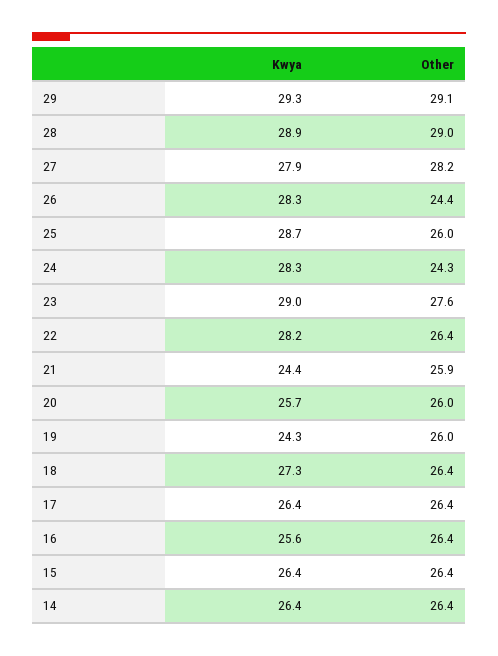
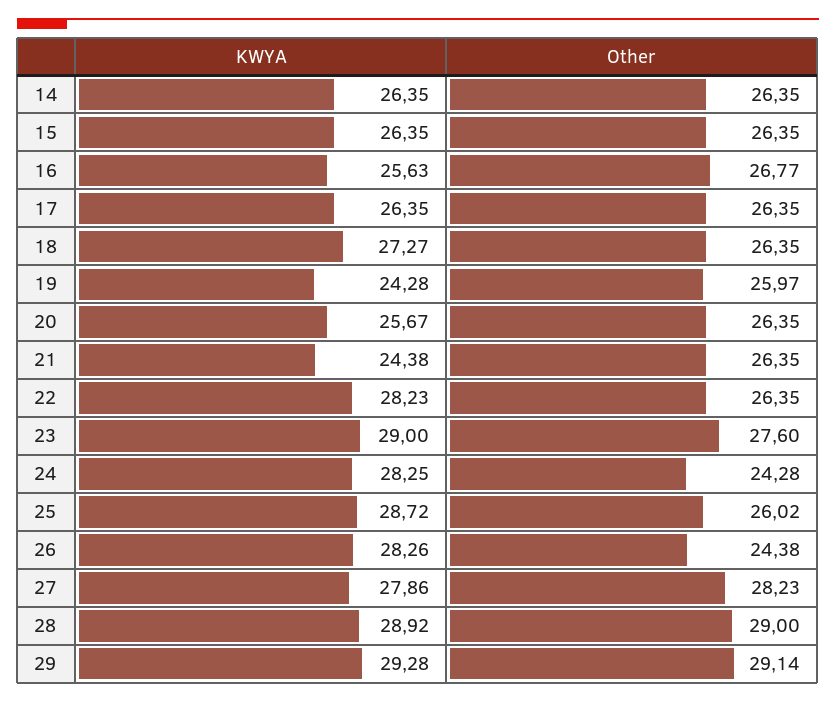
Other, 21: 25.9 -> 26.35
Other, 20: 26 -> 26.35
Other, 16: 26.4 -> 26.77

